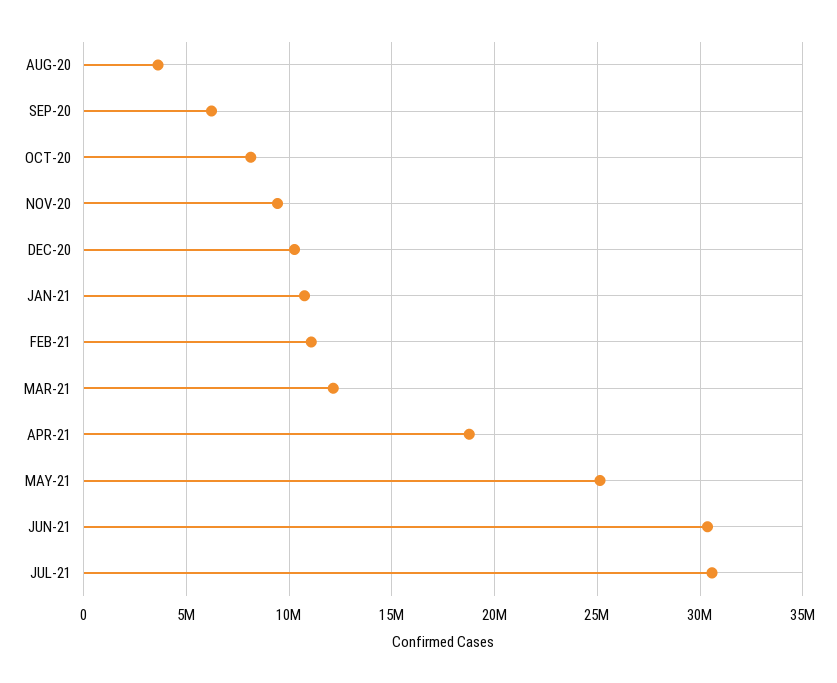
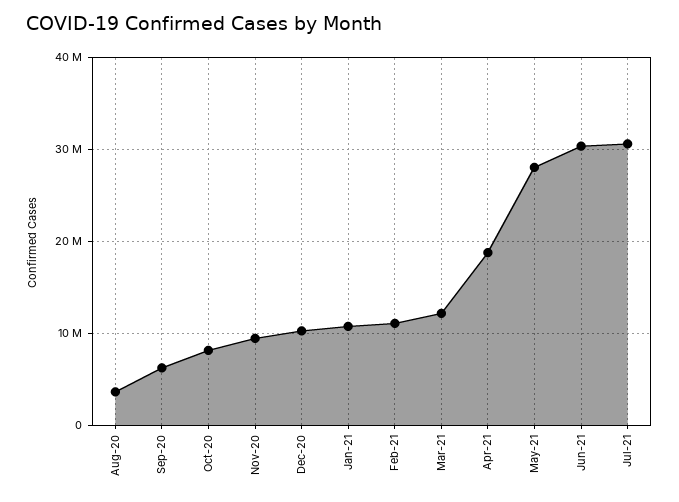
MAY-21: 25000000 -> 28000000

